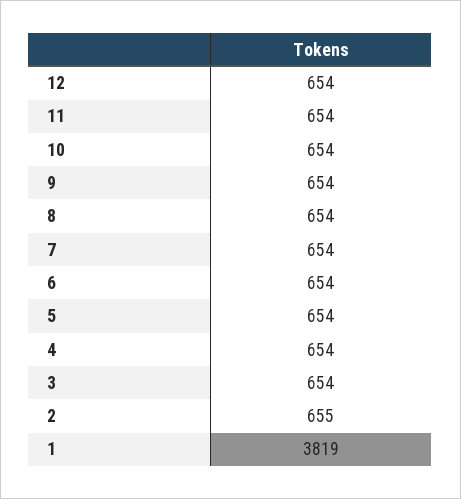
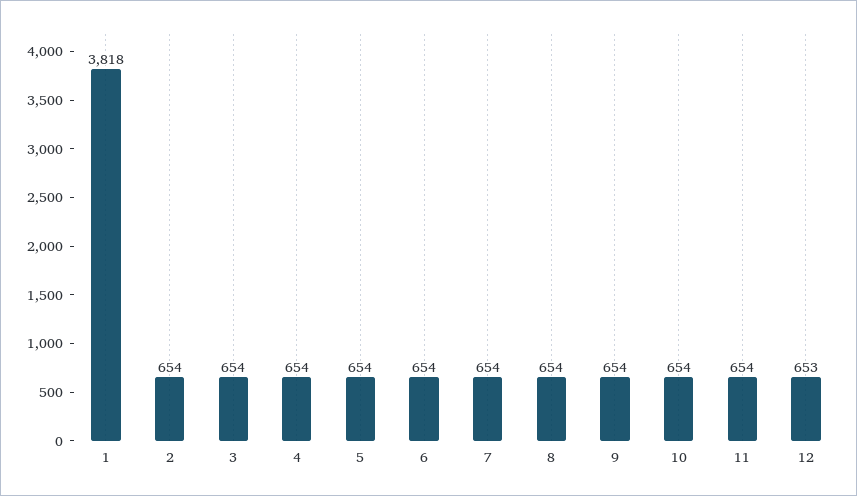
12: 654 -> 653
2: 655 -> 654
1: 3819 -> 3818

